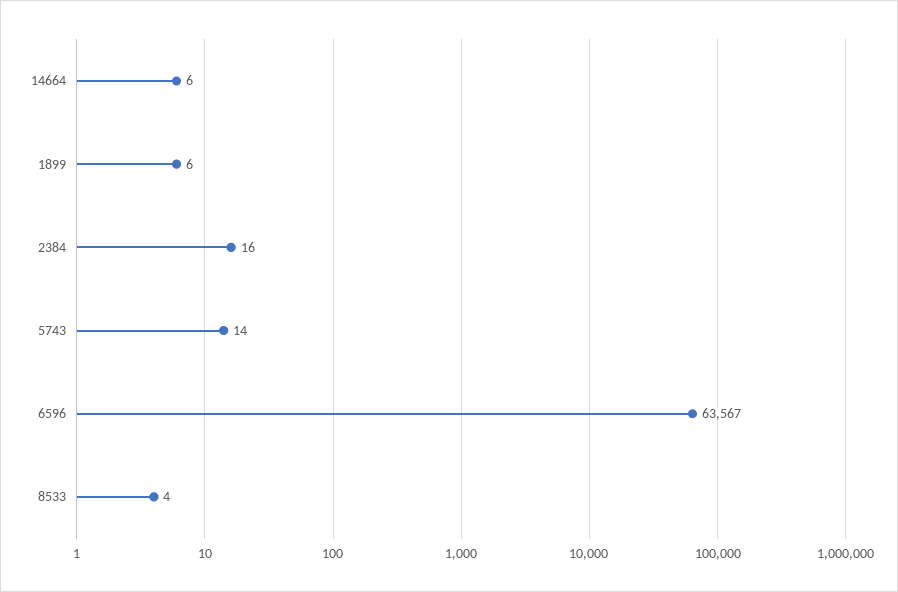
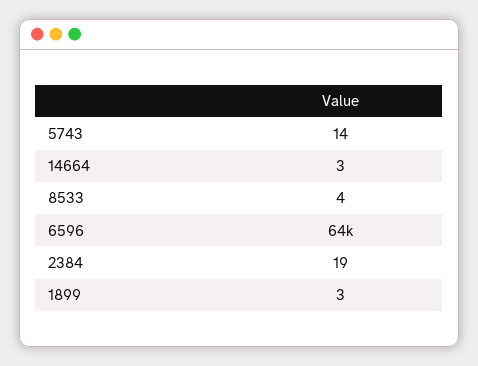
14664: 6 -> 3
1899: 6 -> 3
2384: 16 -> 19

